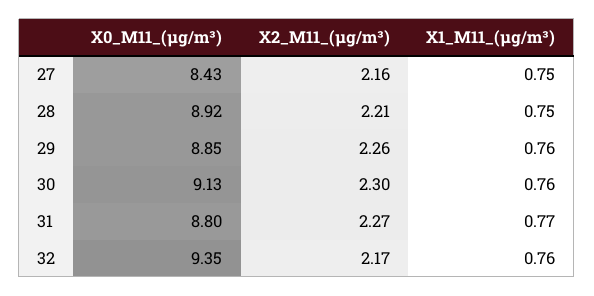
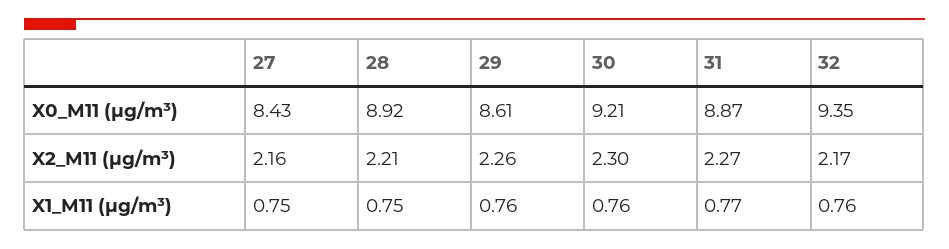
X0_M11_(μg/m³), 29: 8.85 -> 8.61
X0_M11_(μg/m³), 30: 9.13 -> 9.21
X0_M11_(μg/m³), 31: 8.8 -> 8.87

